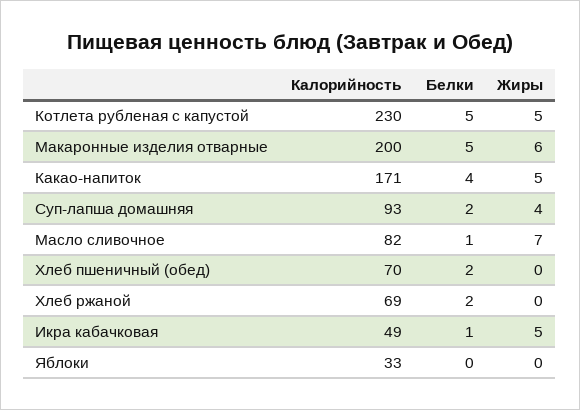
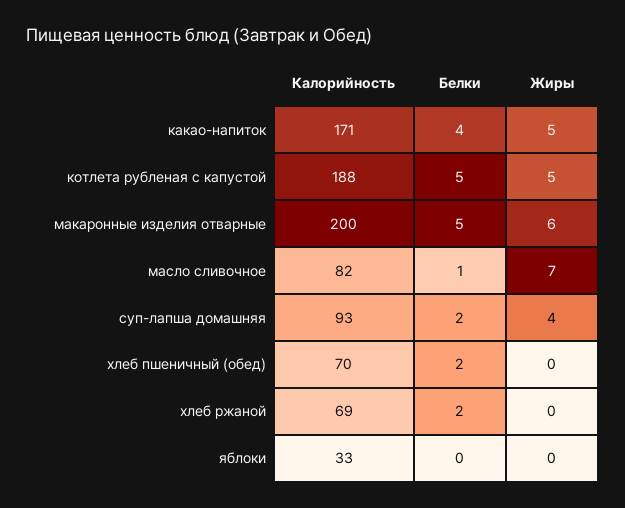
Калорийность, Котлета рубленая с капустой: 230 -> 188
Калорийность, Икра кабачковая: 49 -> none
Белки, Икра кабачковая: 1 -> none
Жиры, Икра кабачковая: 5 -> none

